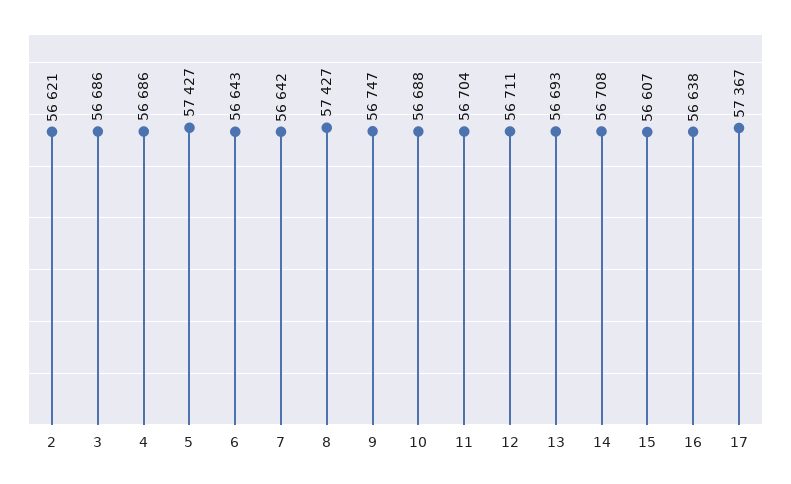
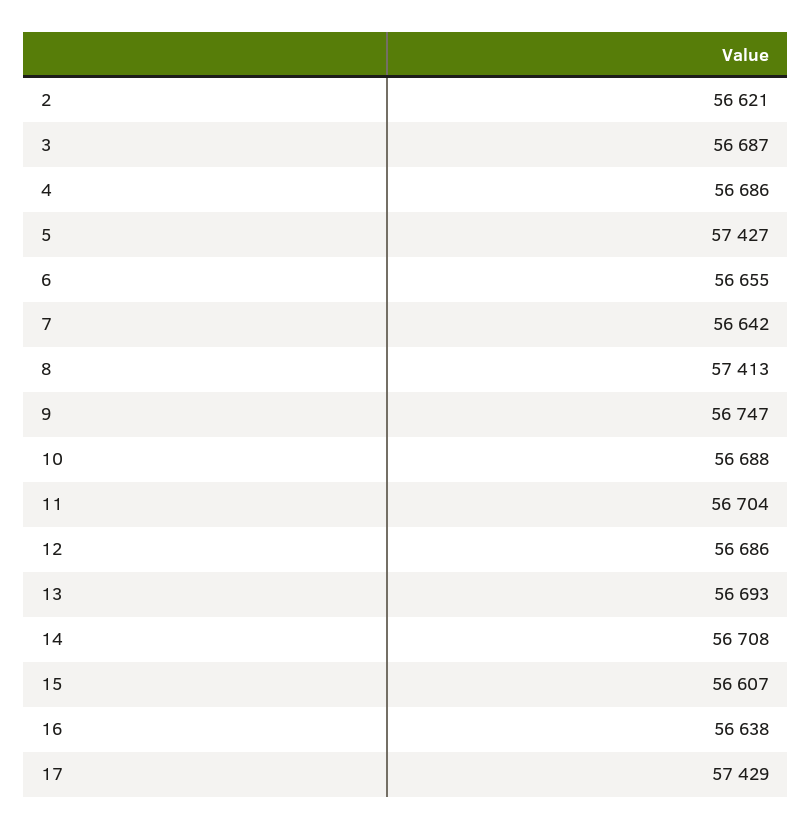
3: 56686 -> 56687
6: 56643 -> 56655
8: 57427 -> 57413
12: 56711 -> 56686
17: 57367 -> 57429

